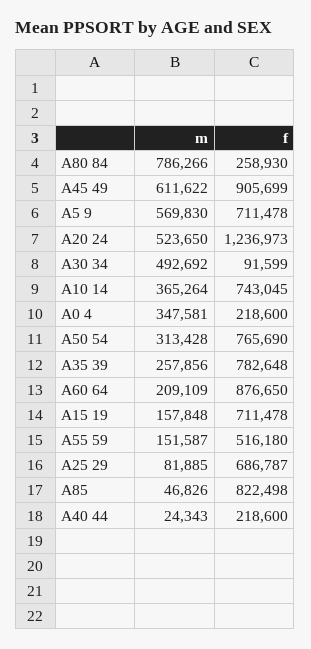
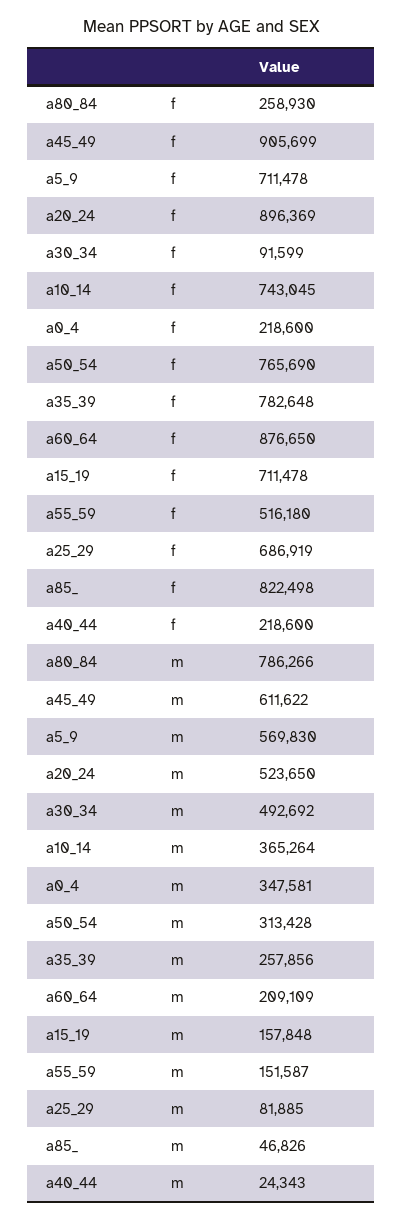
f, A20 24: 1236973 -> 896369
f, A25 29: 686787 -> 686919

